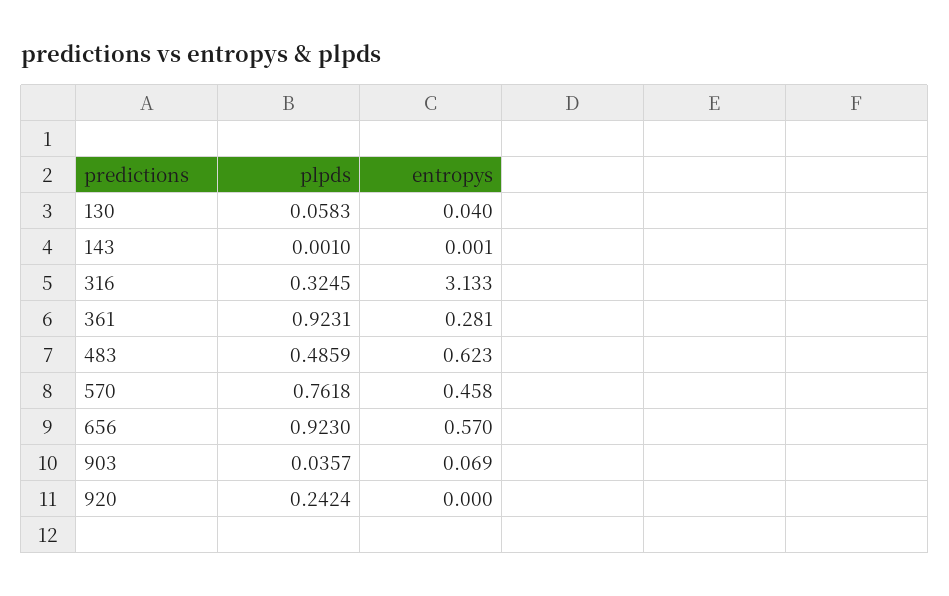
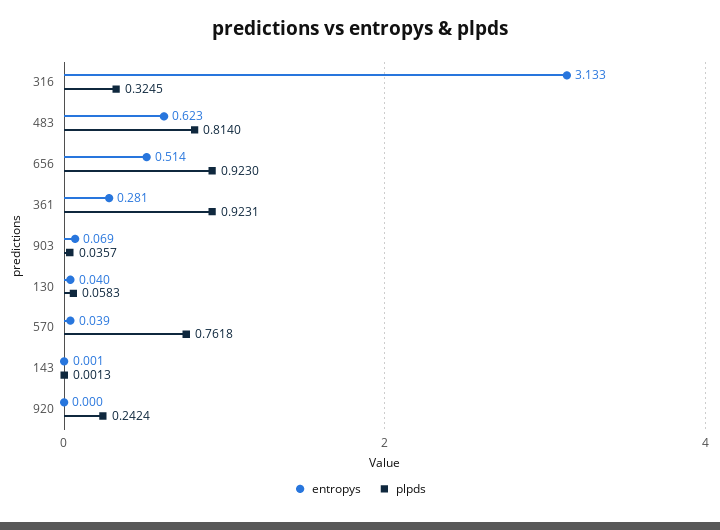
plpds, 143: 0.001 -> 0.0013
plpds, 483: 0.4859 -> 0.814
entropys, 570: 0.458 -> 0.039
entropys, 656: 0.57 -> 0.514

